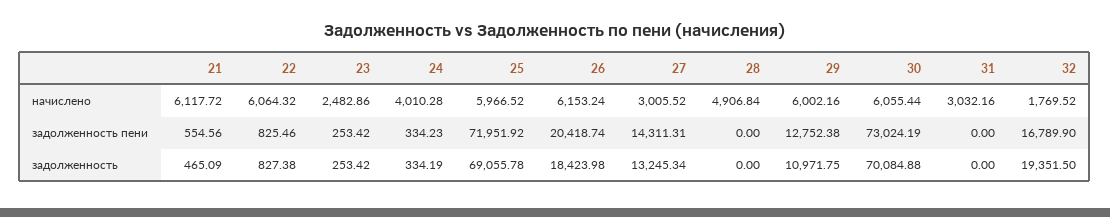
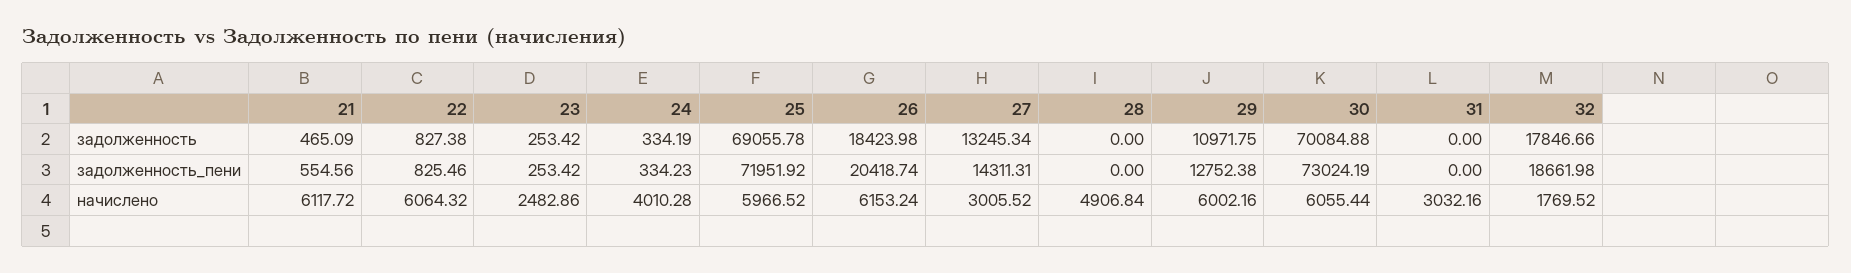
32, задолженность пени: 16789.9 -> 18661.98
32, задолженность: 19351.5 -> 17846.66

